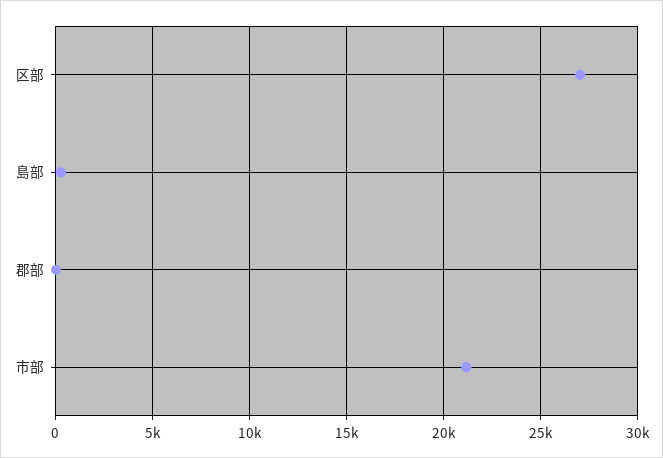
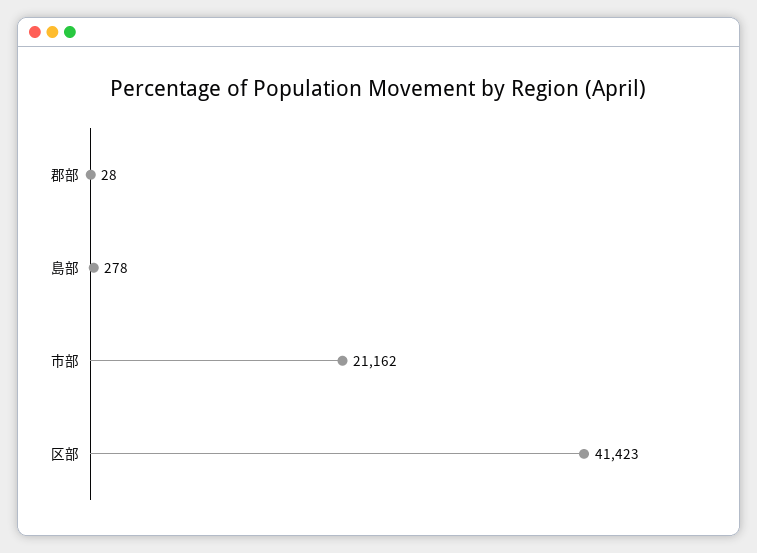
区部: 27000 -> 41423

